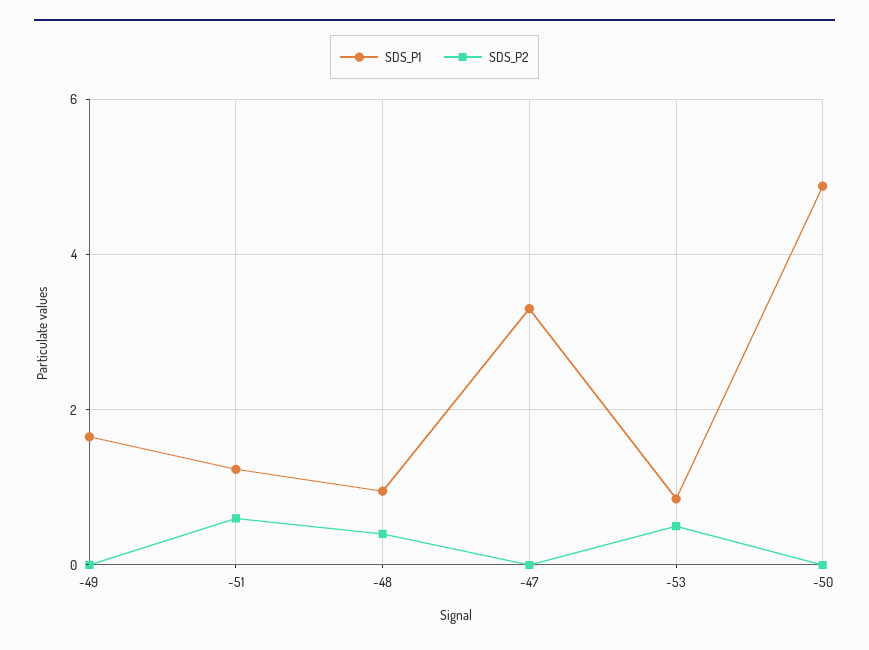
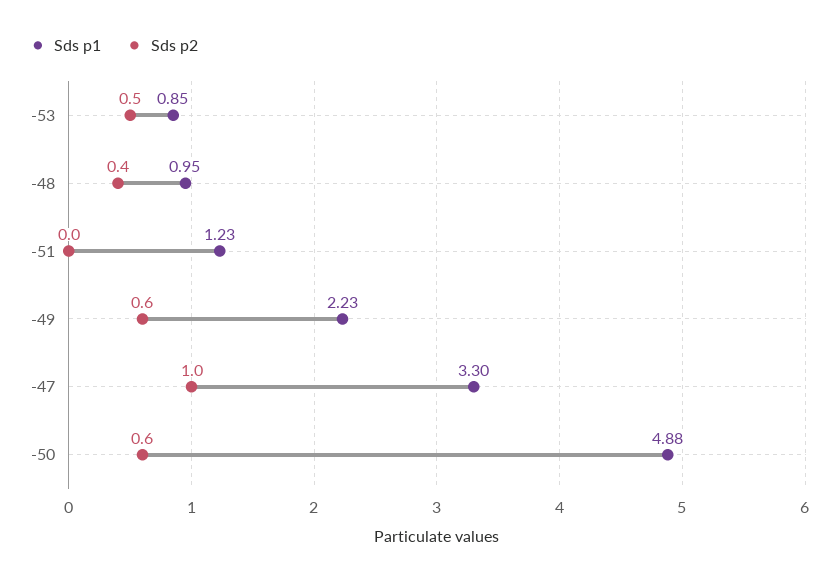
SDS_P1, -49: 1.6 -> 2.23
SDS_P2, -49: 0 -> 0.6
SDS_P2, -51: 0.6 -> 0
SDS_P2, -47: 0 -> 1
SDS_P2, -50: 0 -> 0.6

